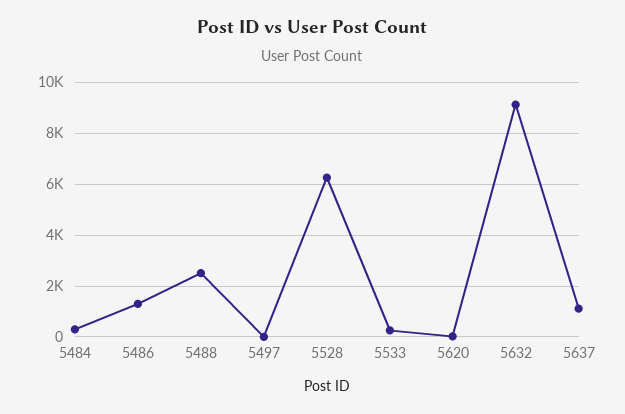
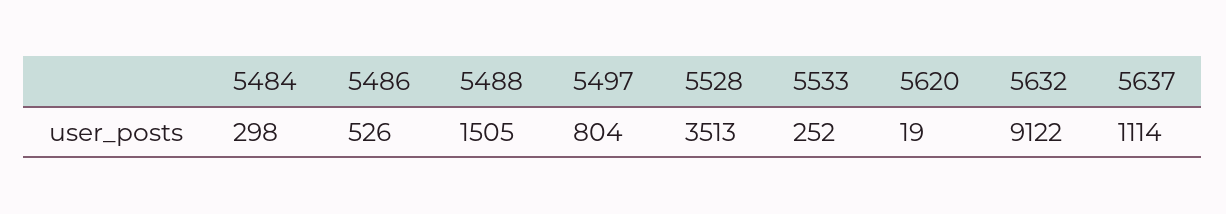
5486: 1250 -> 526
5488: 2500 -> 1505
5497: 0 -> 804
5528: 6250 -> 3513

